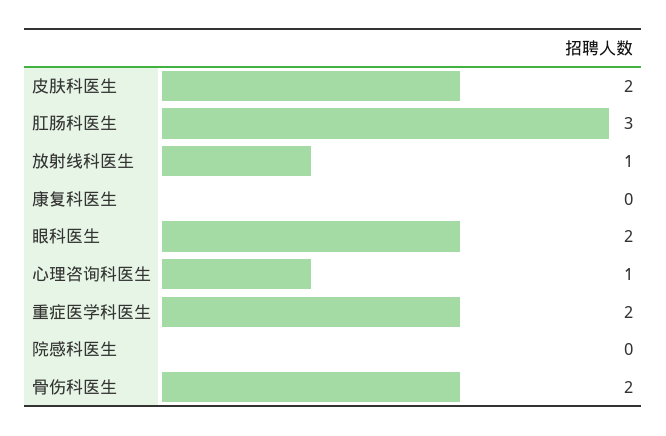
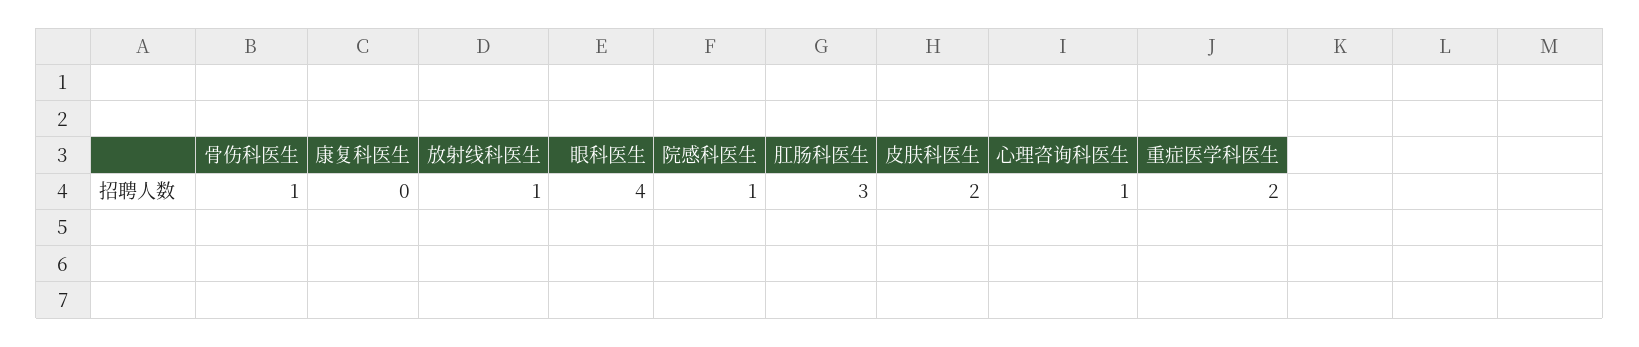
眼科医生: 2 -> 4
院感科医生: 0 -> 1
骨伤科医生: 2 -> 1

